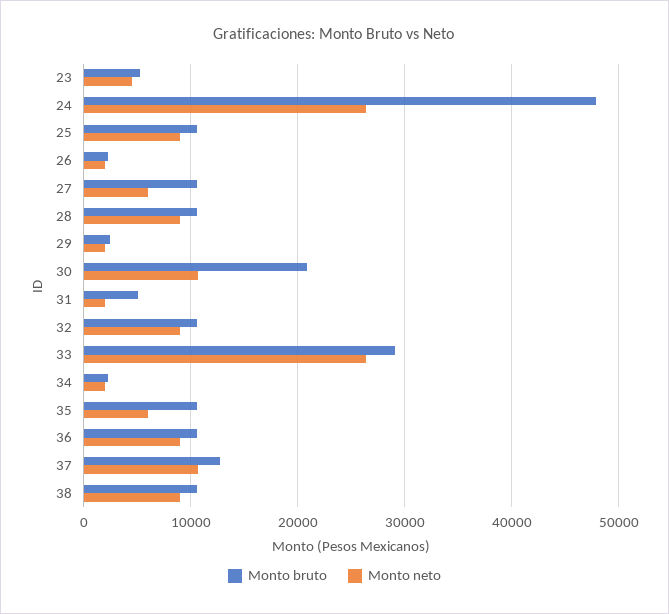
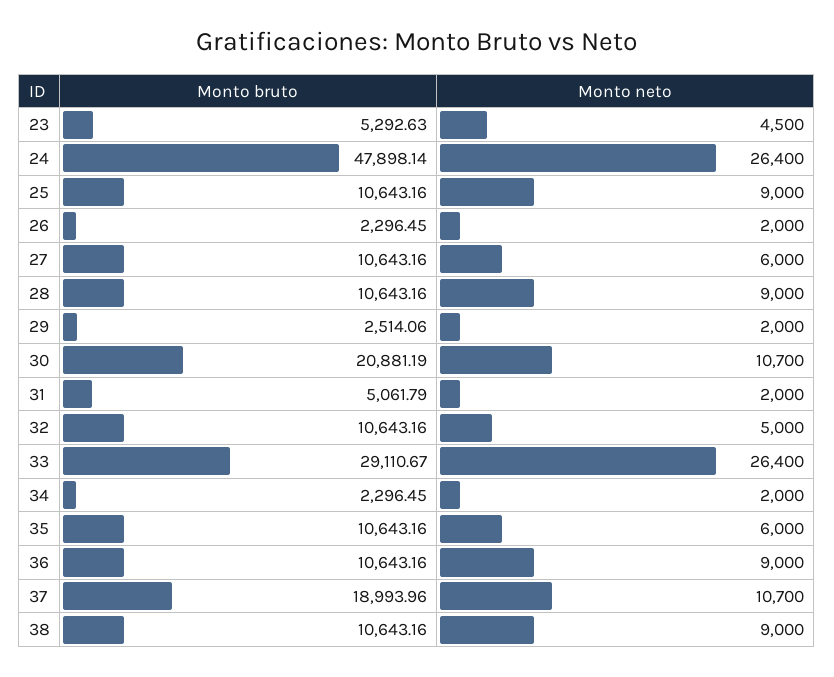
Monto neto, 32: 9000 -> 5000
Monto bruto, 37: 13000 -> 18993.96

